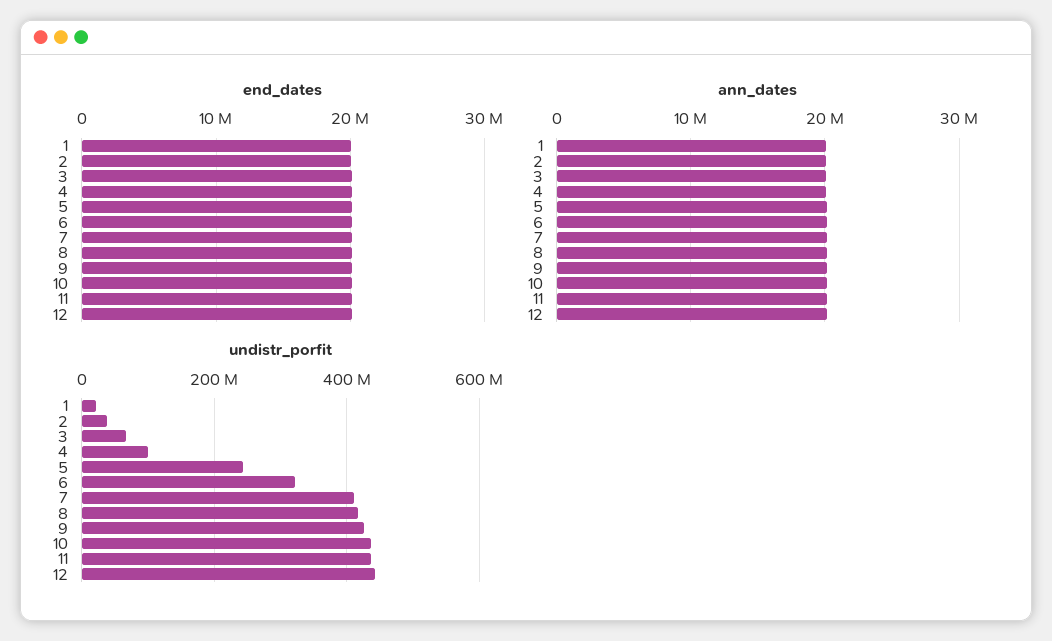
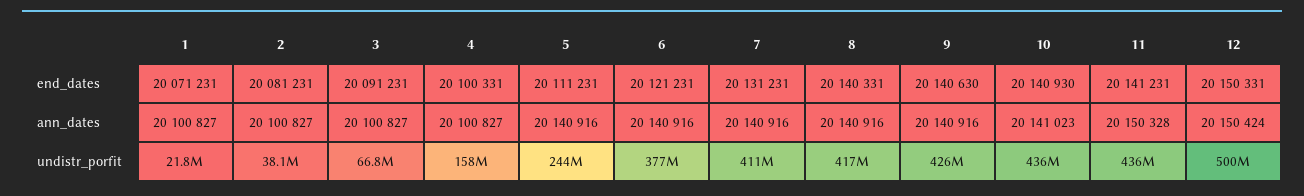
undistr_porfit, 4: 100000000 -> 158000000
undistr_porfit, 6: 320000000 -> 377000000
undistr_porfit, 12: 440000000 -> 500000000

